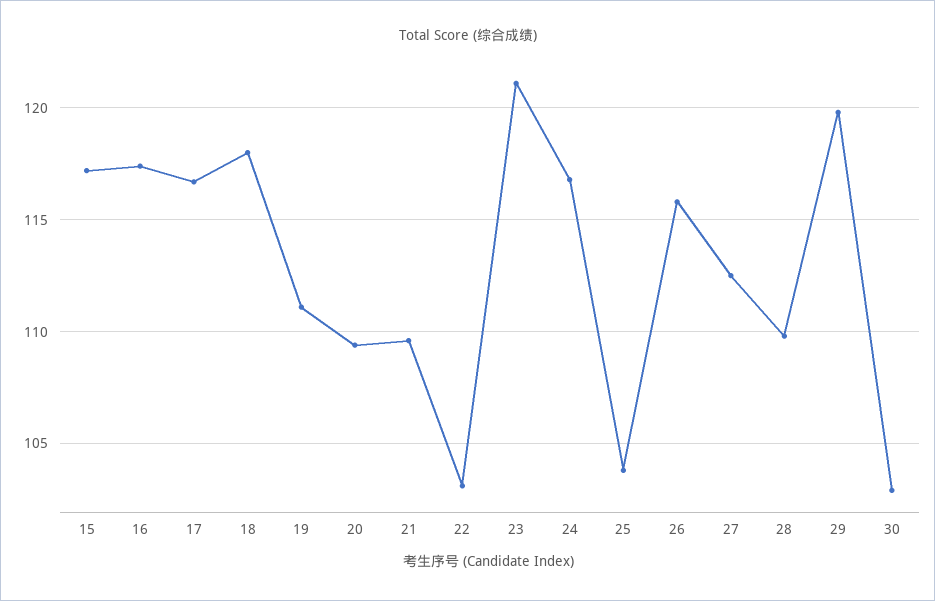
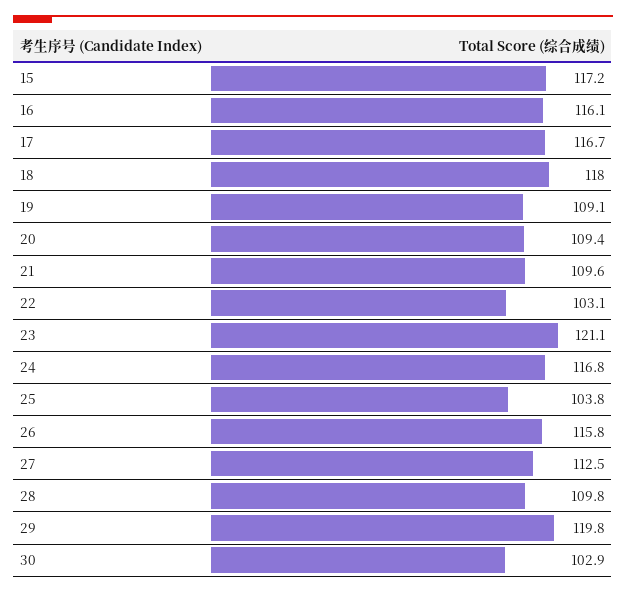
16: 117.5 -> 116.1
19: 111 -> 109.1

